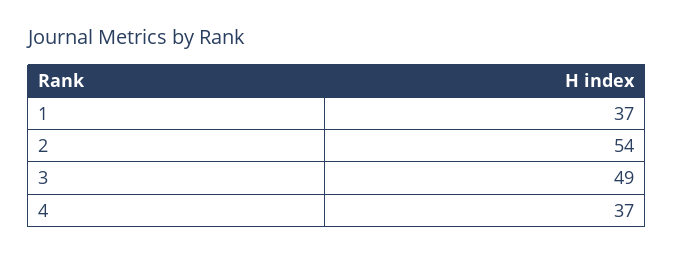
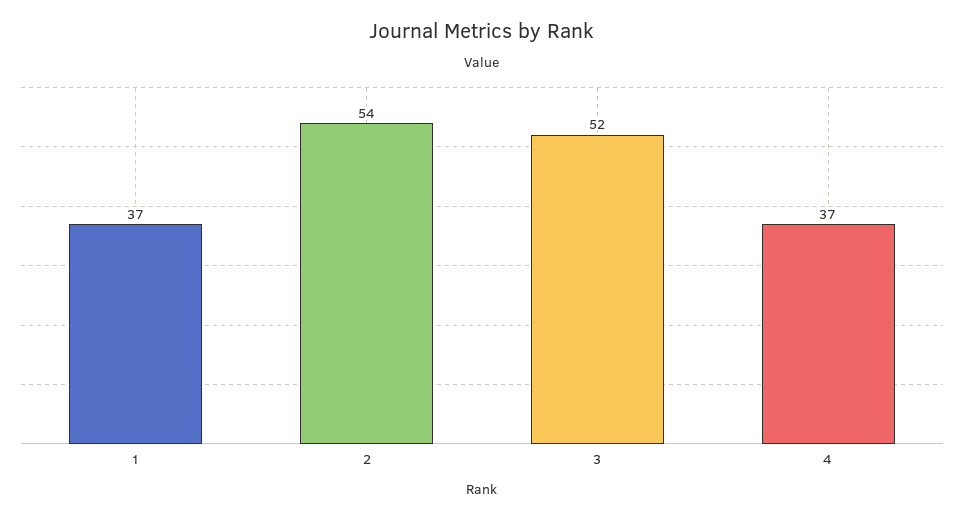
3: 49 -> 52

